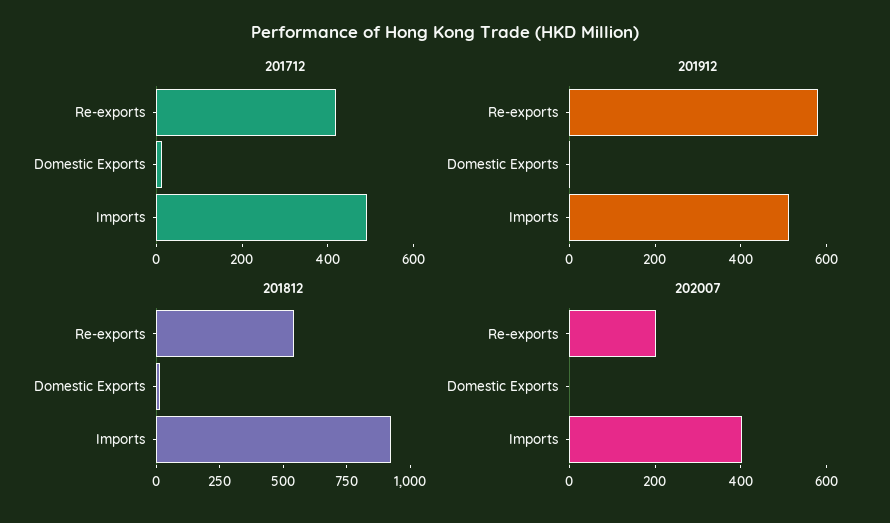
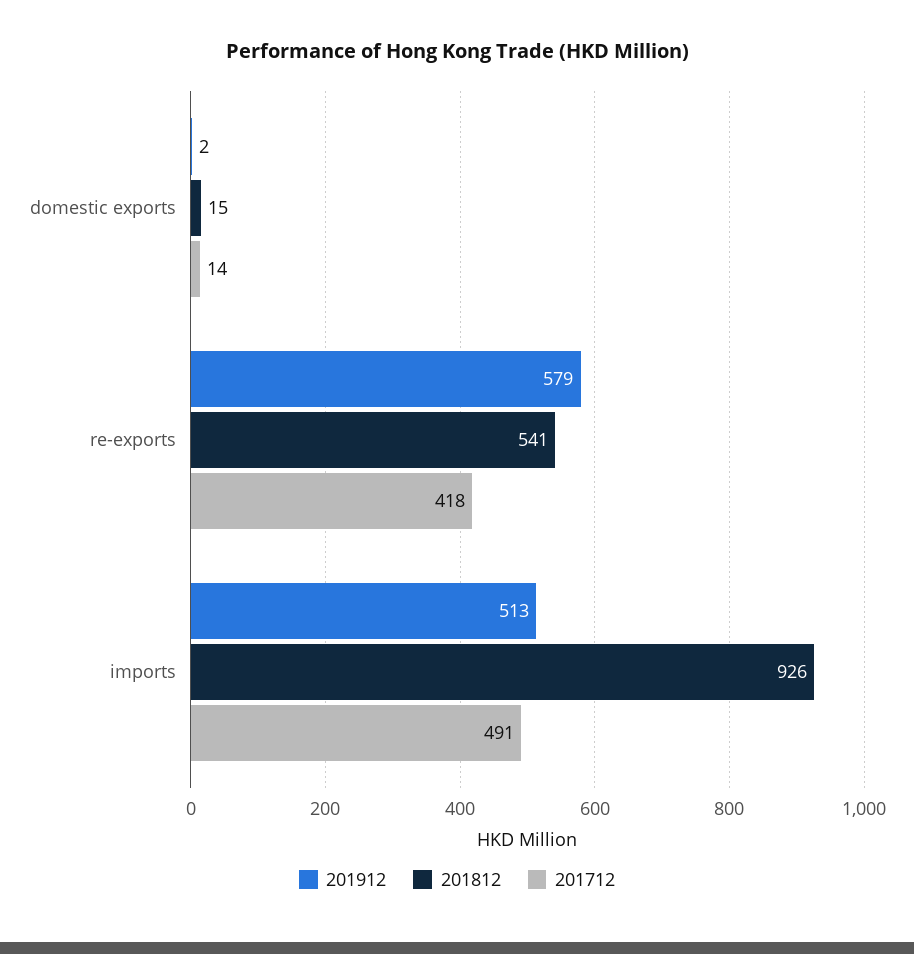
202007, Re-exports: 200 -> none
202007, Domestic Exports: 0 -> none
202007, Imports: 400 -> none

